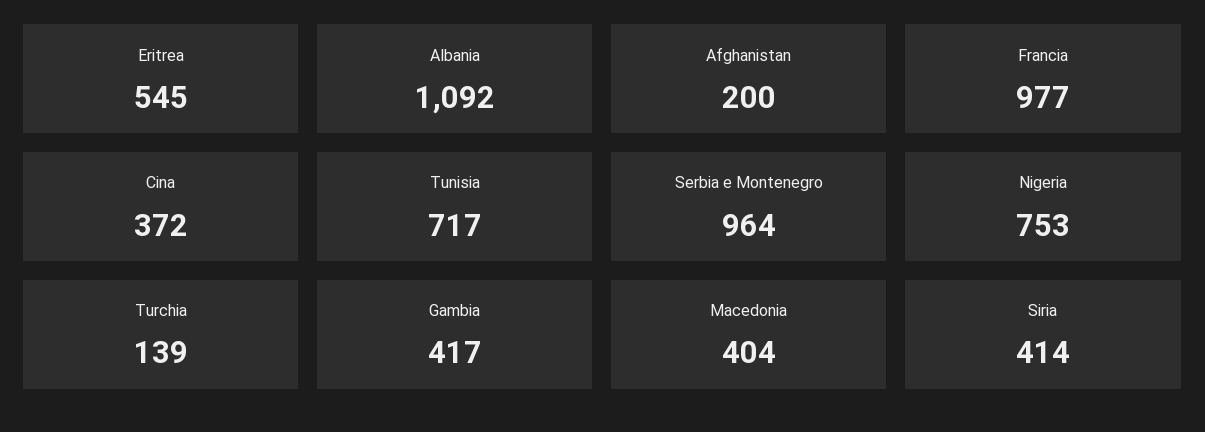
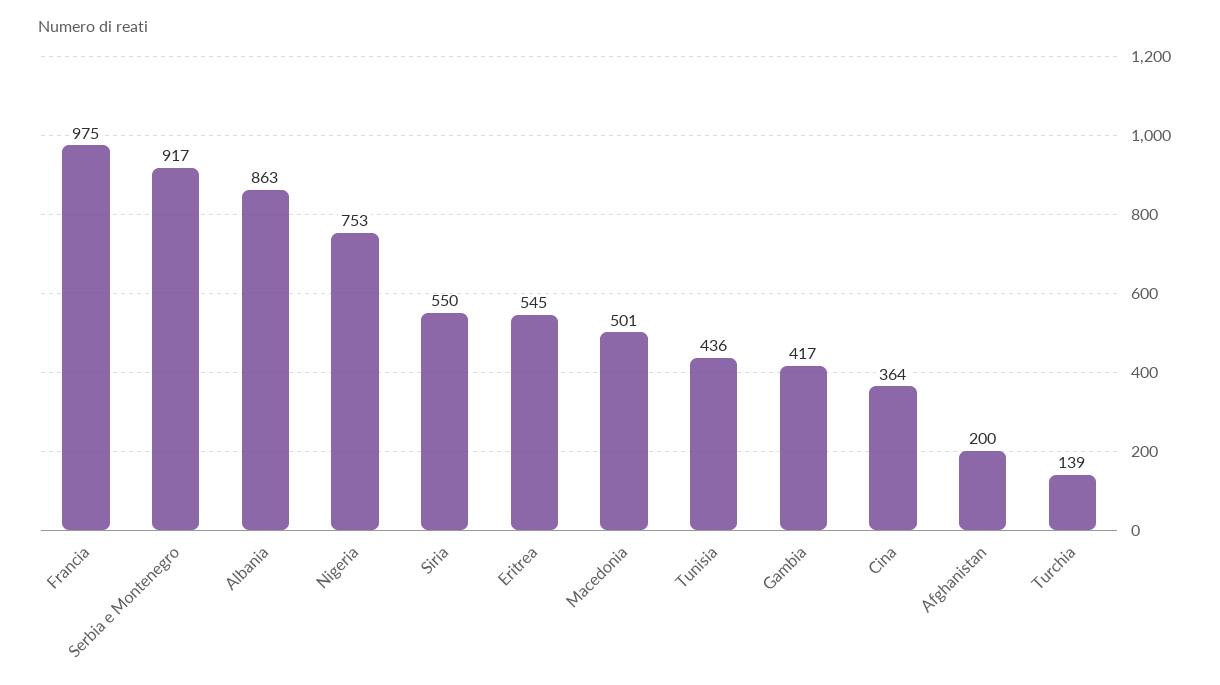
Albania: 1092 -> 863
Francia: 977 -> 975
Cina: 372 -> 364
Tunisia: 717 -> 436
Serbia e Montenegro: 964 -> 917
Macedonia: 404 -> 501
Siria: 414 -> 550

